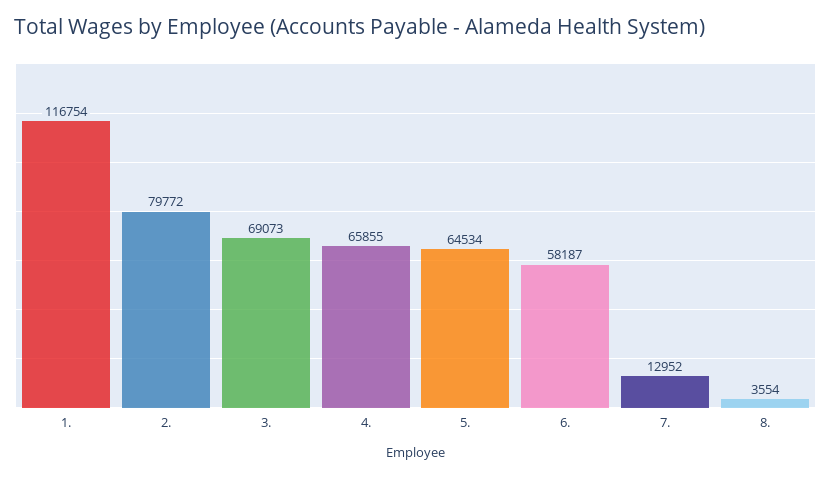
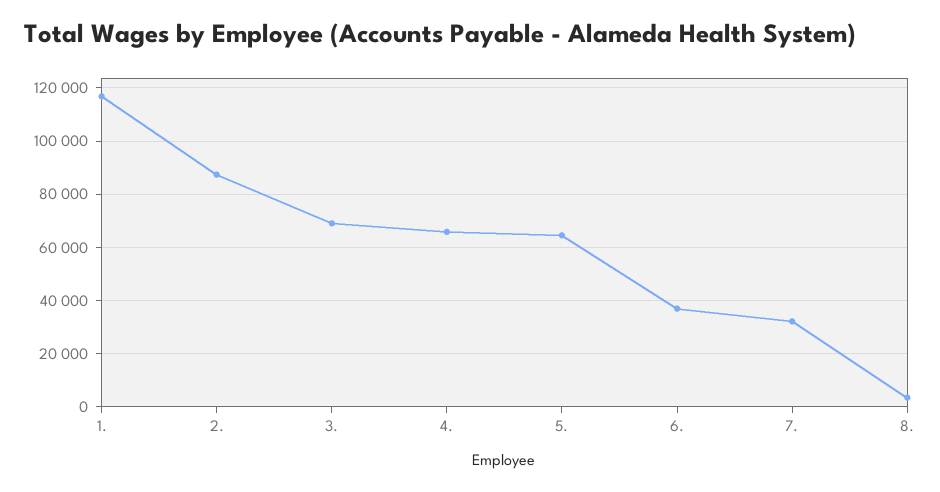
2.: 79772 -> 87500
6.: 58187 -> 37500
7.: 12952 -> 32500

